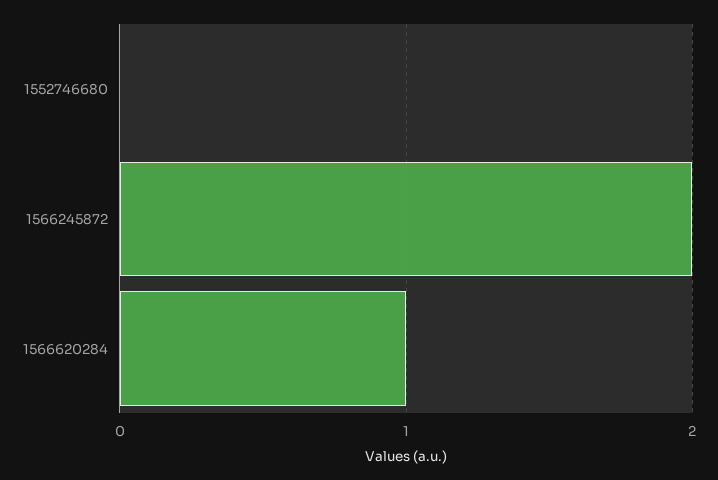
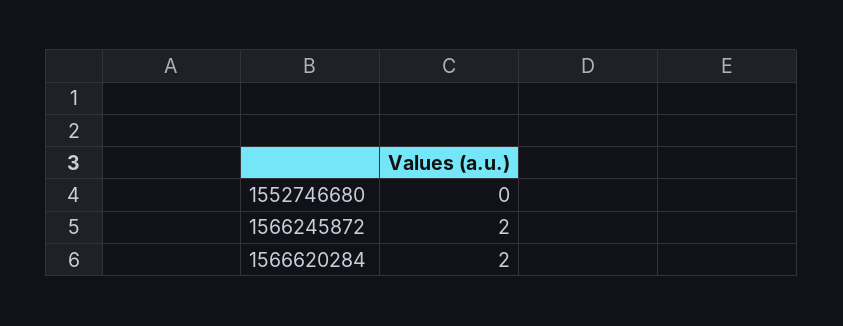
1566620284: 1 -> 2

